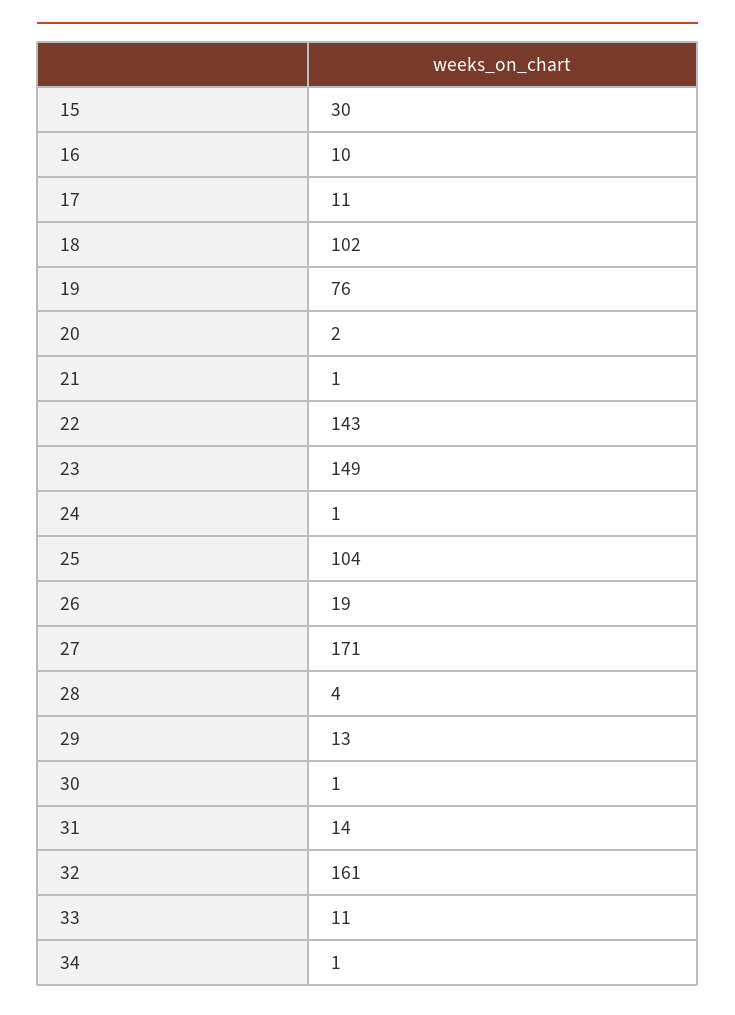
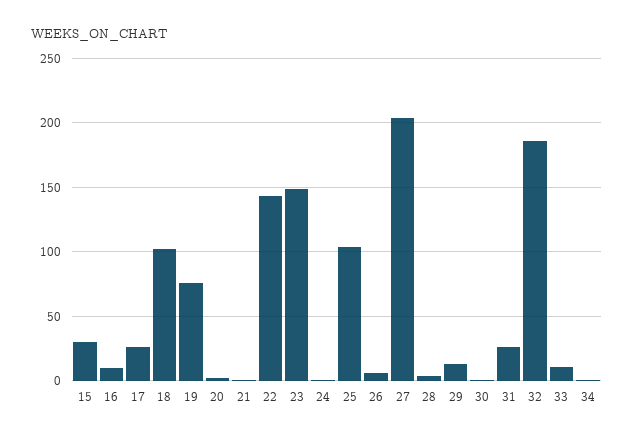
17: 11 -> 25
26: 19 -> 5
27: 171 -> 205
31: 14 -> 25
32: 161 -> 185

